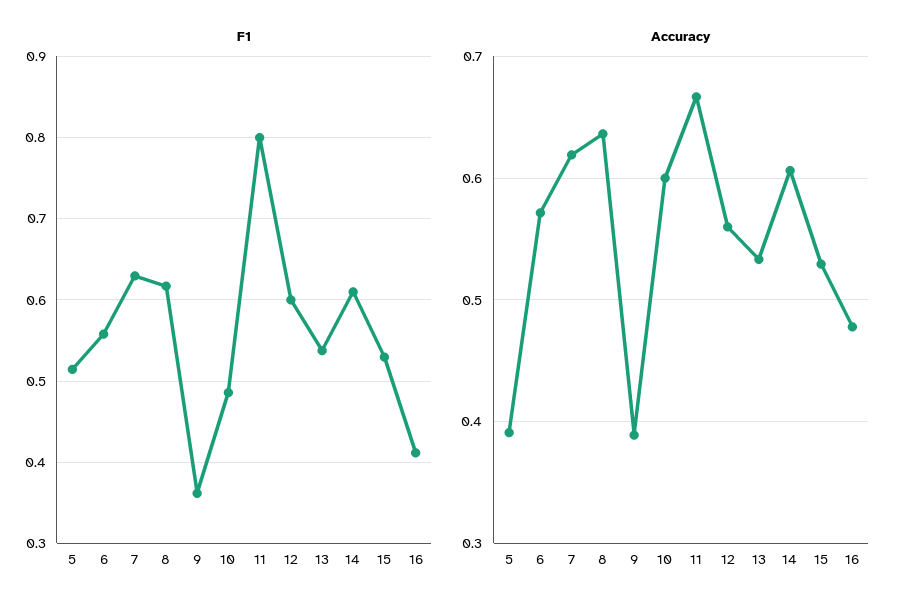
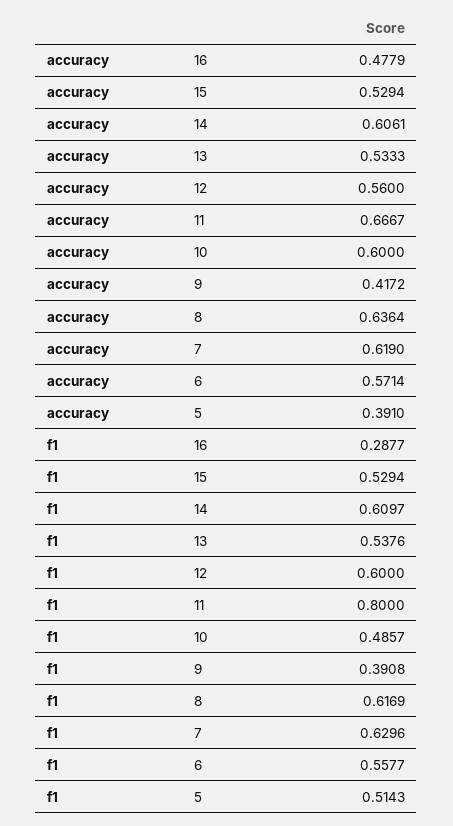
F1, 9: 0.36 -> 0.3908
F1, 16: 0.41 -> 0.2877
Accuracy, 9: 0.39 -> 0.4172

